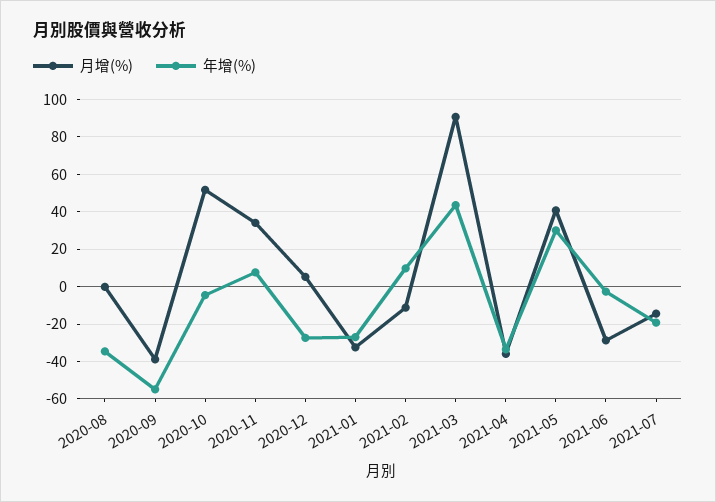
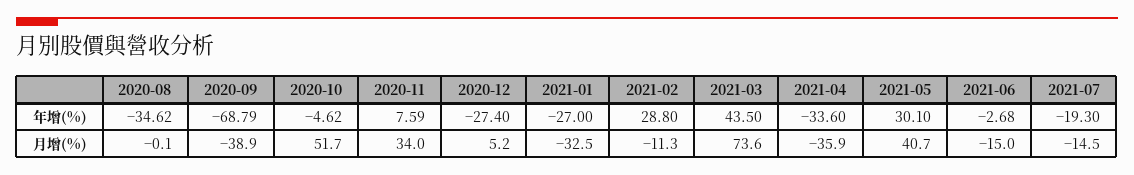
年增(%), 2020-09: -55 -> -68.79
年增(%), 2021-02: 10 -> 28.8
月增(%), 2021-03: 90 -> 73.6
月增(%), 2021-06: -30 -> -15

